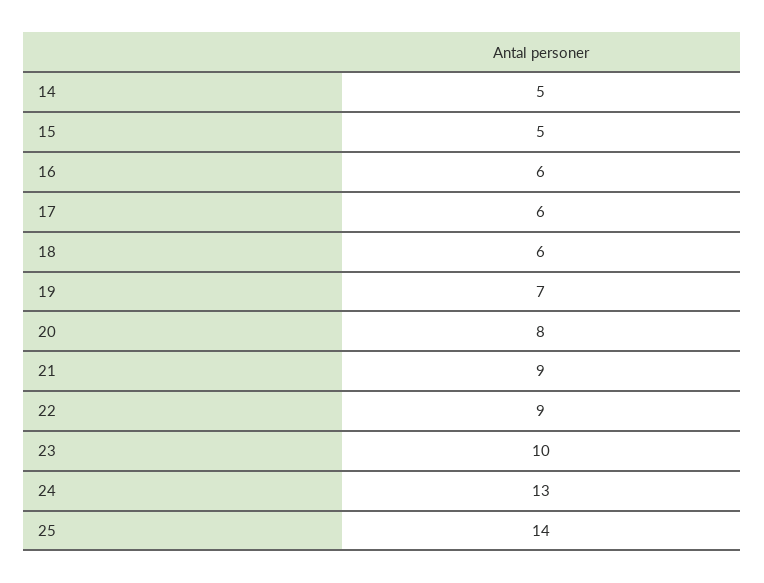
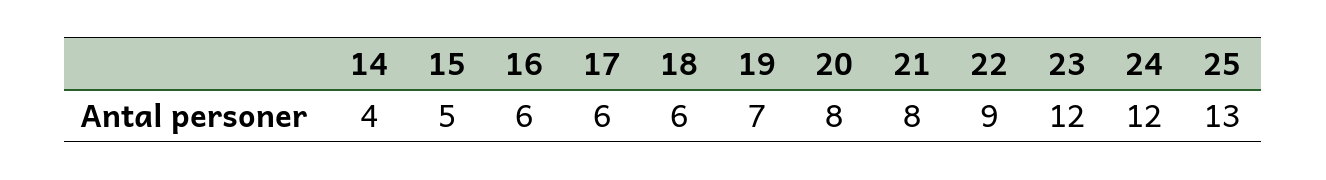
14: 5 -> 4
21: 9 -> 8
23: 10 -> 12
24: 13 -> 12
25: 14 -> 13

